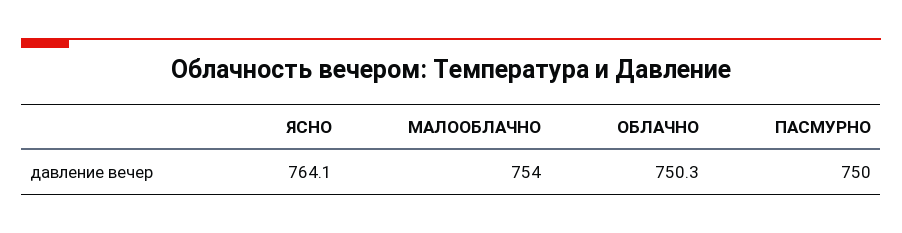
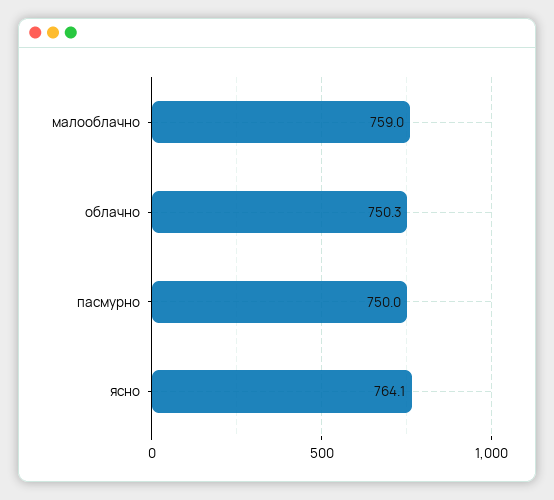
МАЛООБЛАЧНО: 754 -> 759

